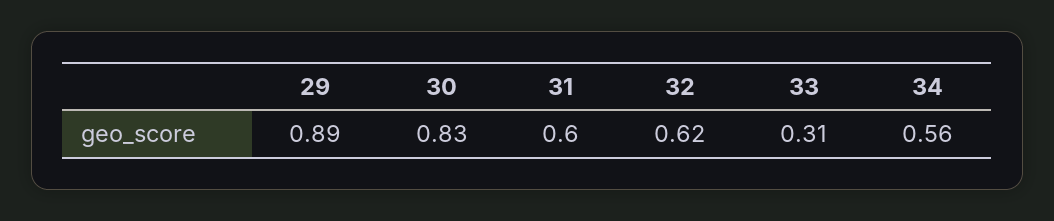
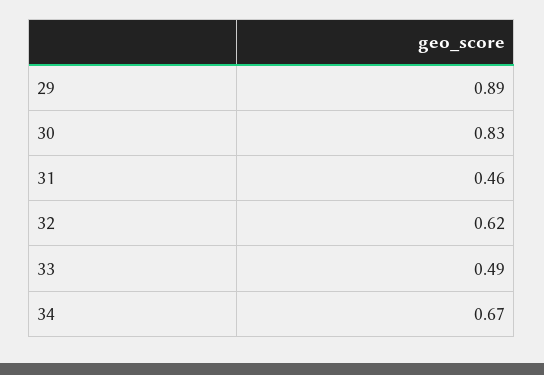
31: 0.6 -> 0.46
33: 0.31 -> 0.49
34: 0.56 -> 0.67

